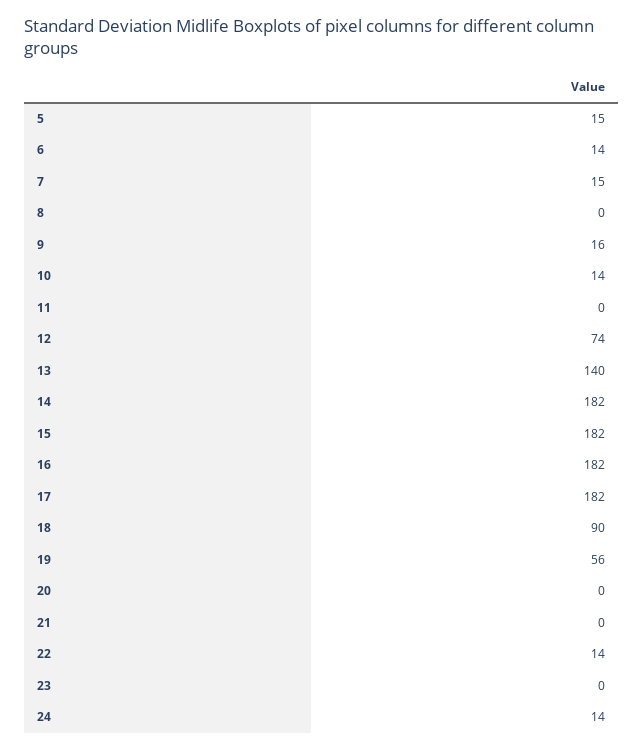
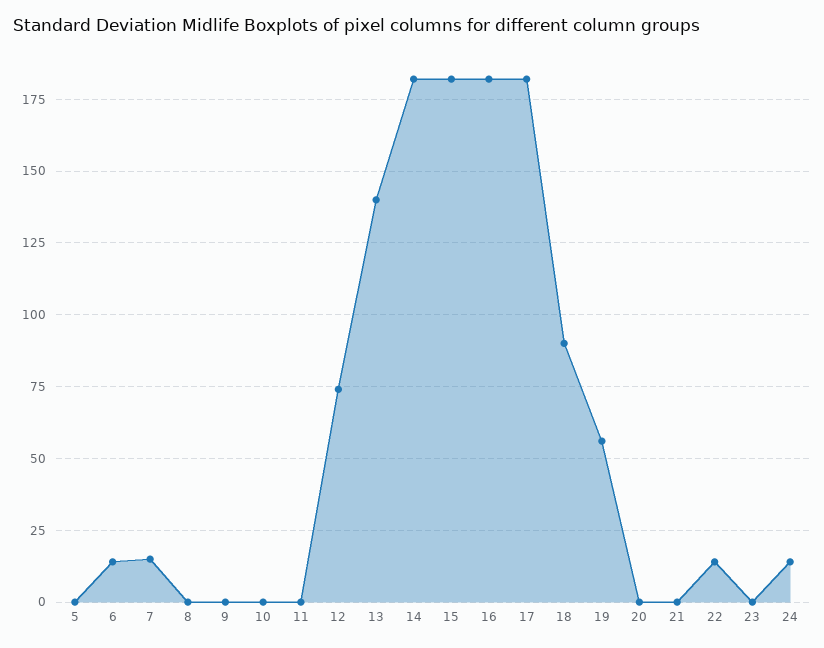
5: 15 -> 0
9: 16 -> 0
10: 14 -> 0

